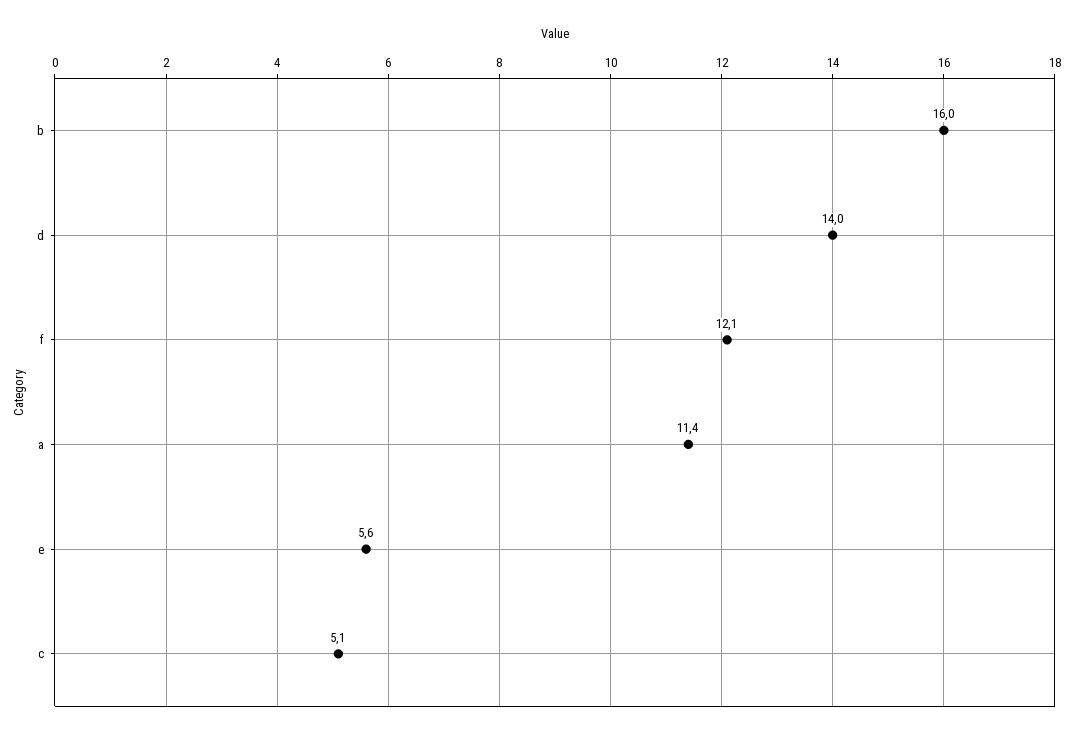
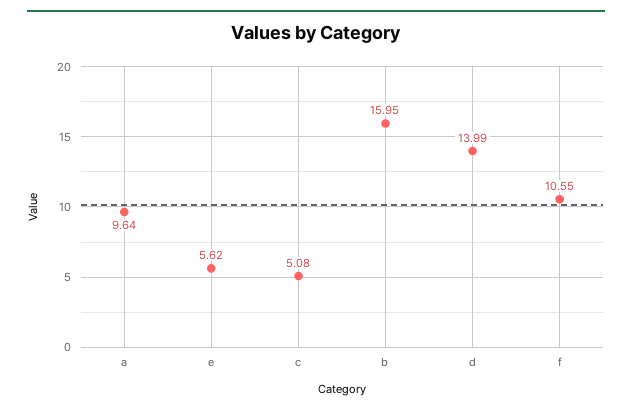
f: 12.1 -> 10.55
a: 11.4 -> 9.64

